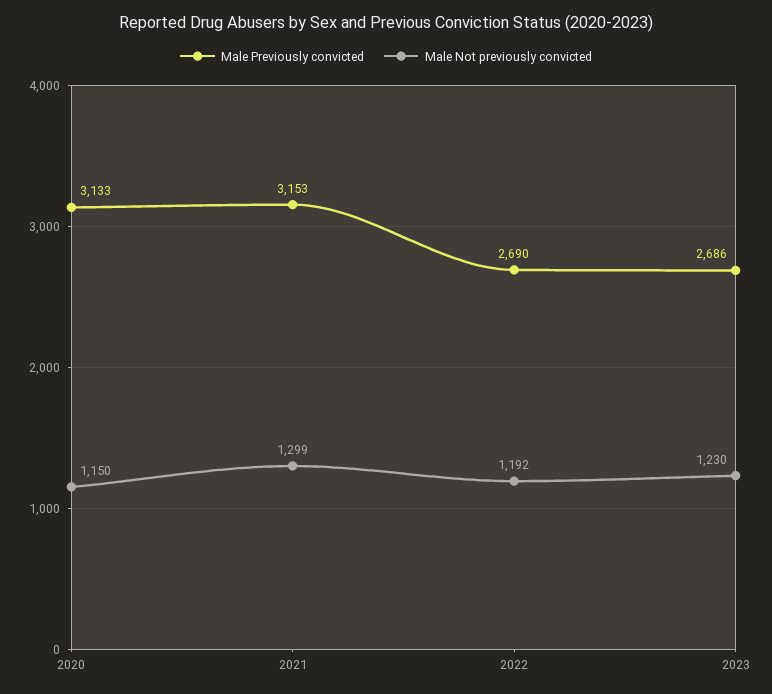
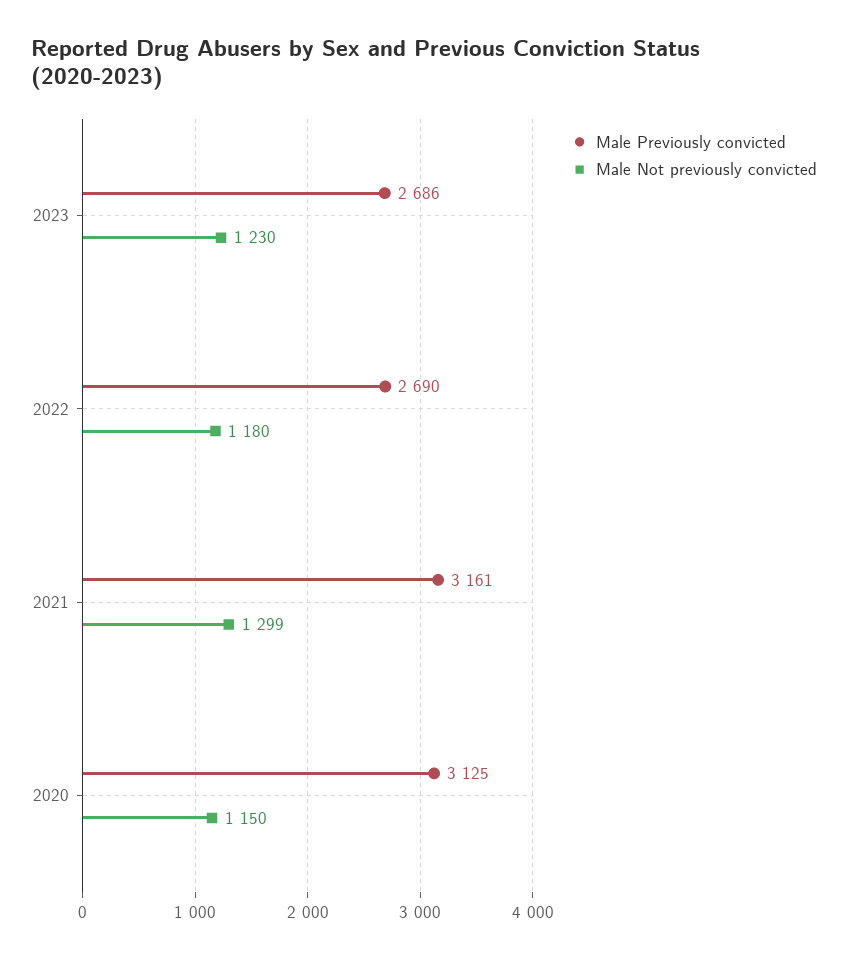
Male Previously convicted, 2020: 3133 -> 3125
Male Previously convicted, 2021: 3153 -> 3161
Male Not previously convicted, 2022: 1192 -> 1180

